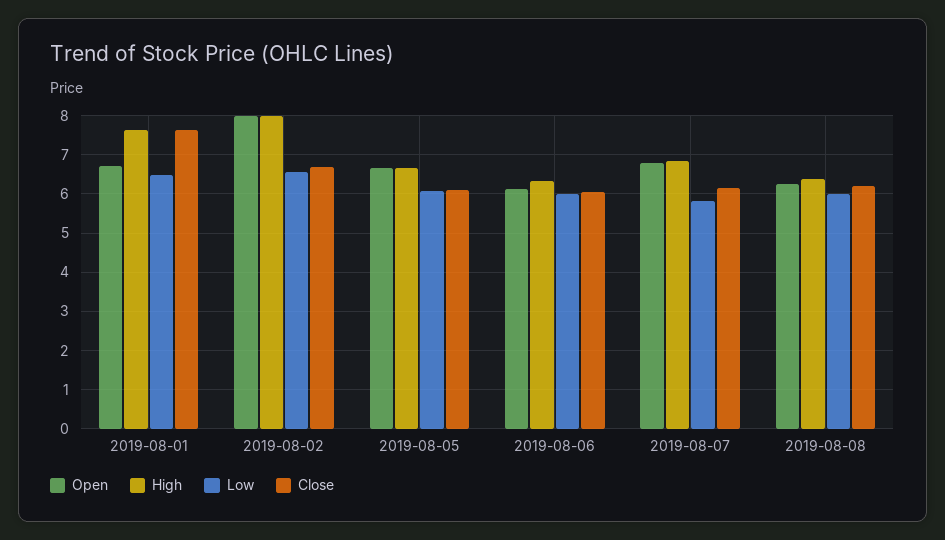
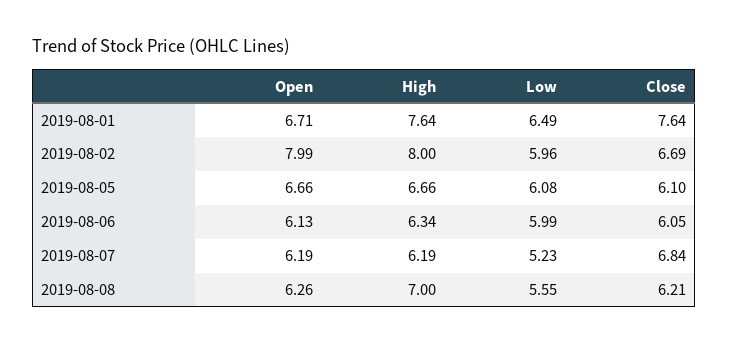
Low, 2019-08-02: 6.6 -> 5.96
Open, 2019-08-07: 6.8 -> 6.19
High, 2019-08-07: 6.8 -> 6.19
Low, 2019-08-07: 5.8 -> 5.23
Close, 2019-08-07: 6.2 -> 6.84
High, 2019-08-08: 6.4 -> 7
Low, 2019-08-08: 6 -> 5.55

